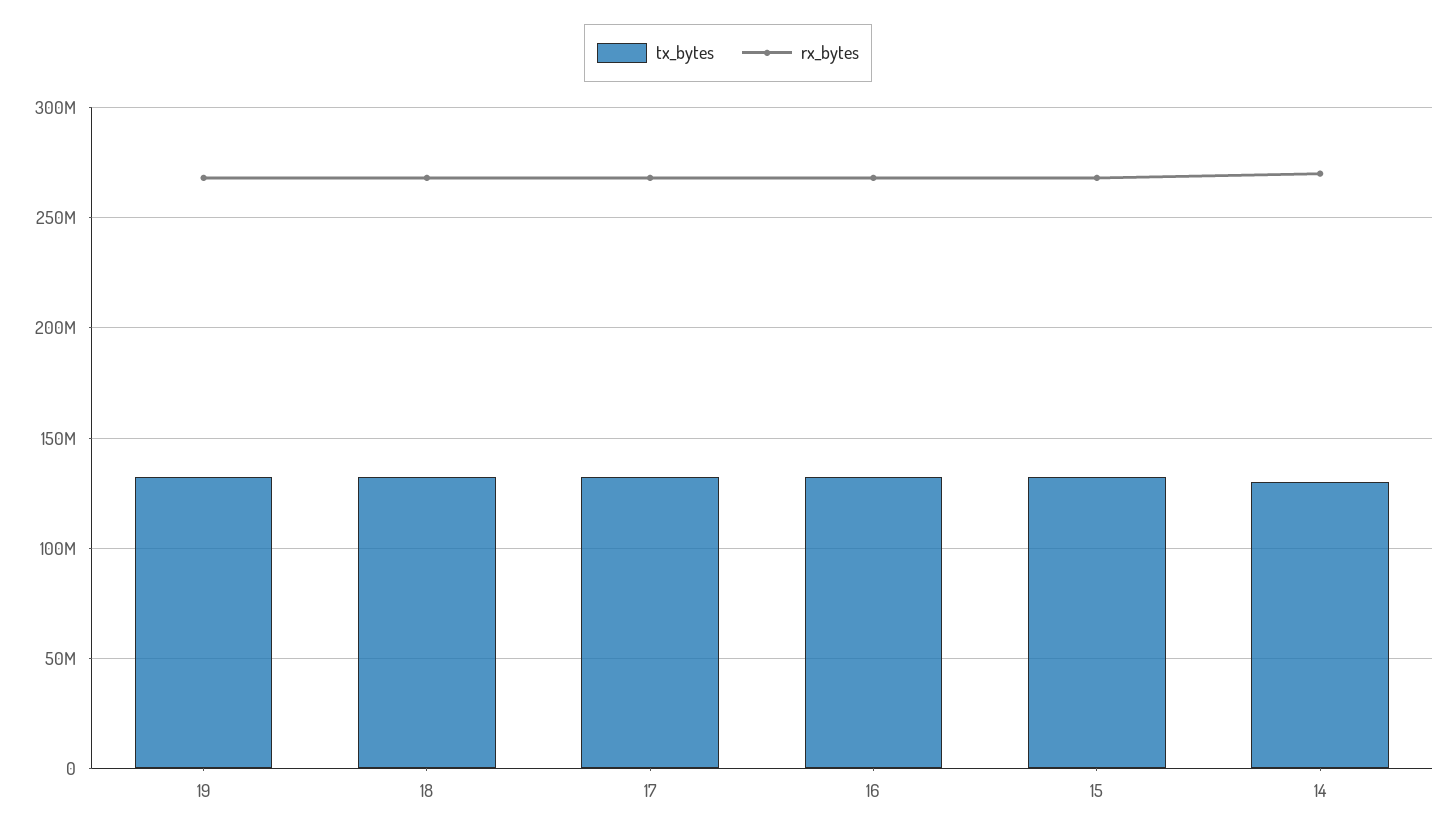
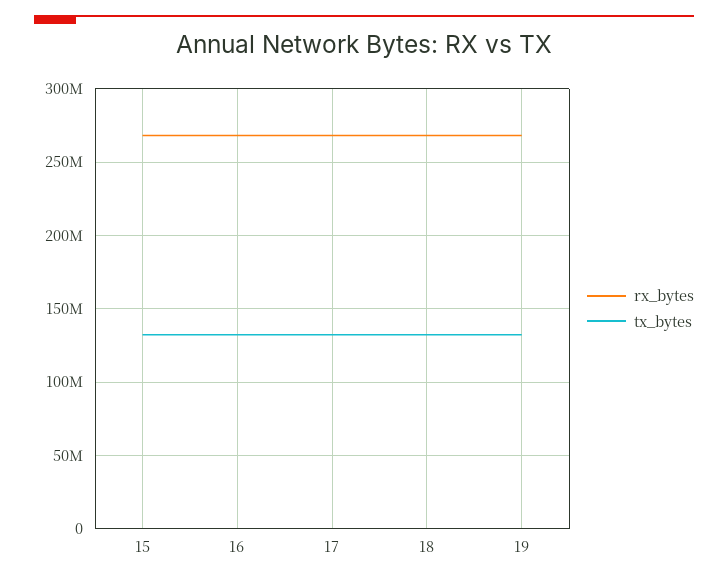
tx_bytes, 14: 130000000 -> none
rx_bytes, 14: 270000000 -> none

